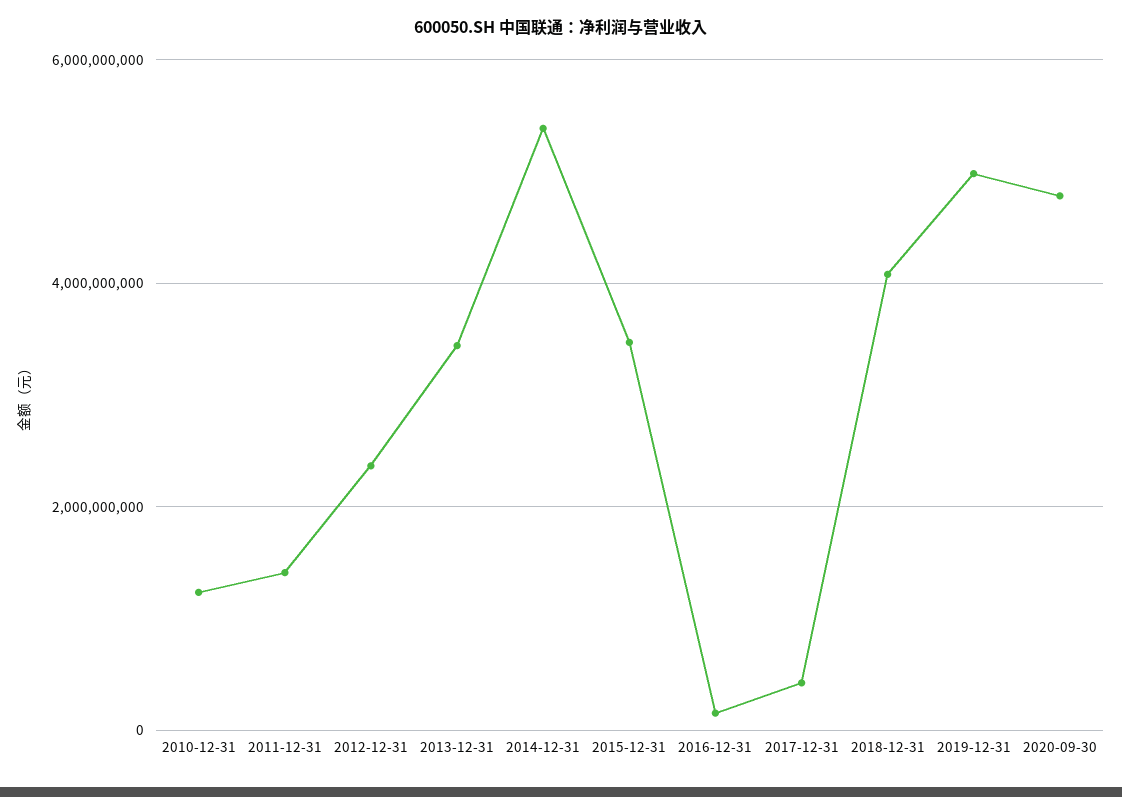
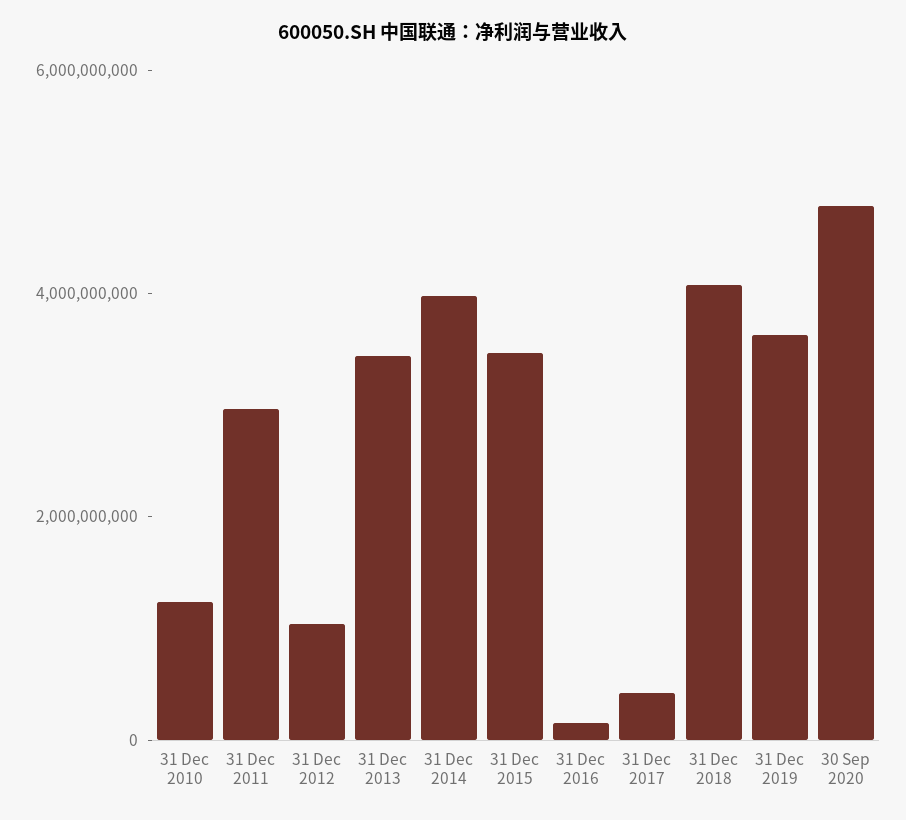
2011-12-31: 1400000000 -> 3000000000
2012-12-31: 2400000000 -> 1000000000
2014-12-31: 5400000000 -> 4000000000
2019-12-31: 5000000000 -> 3500000000

